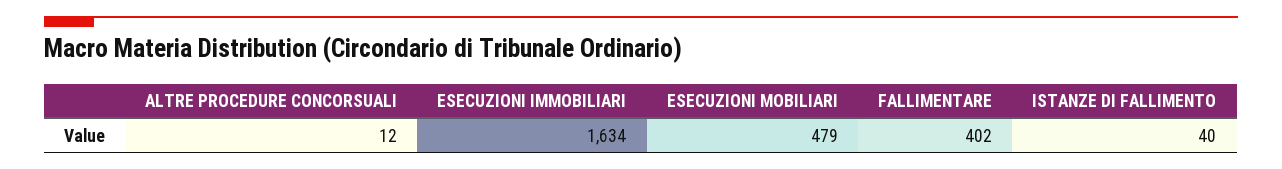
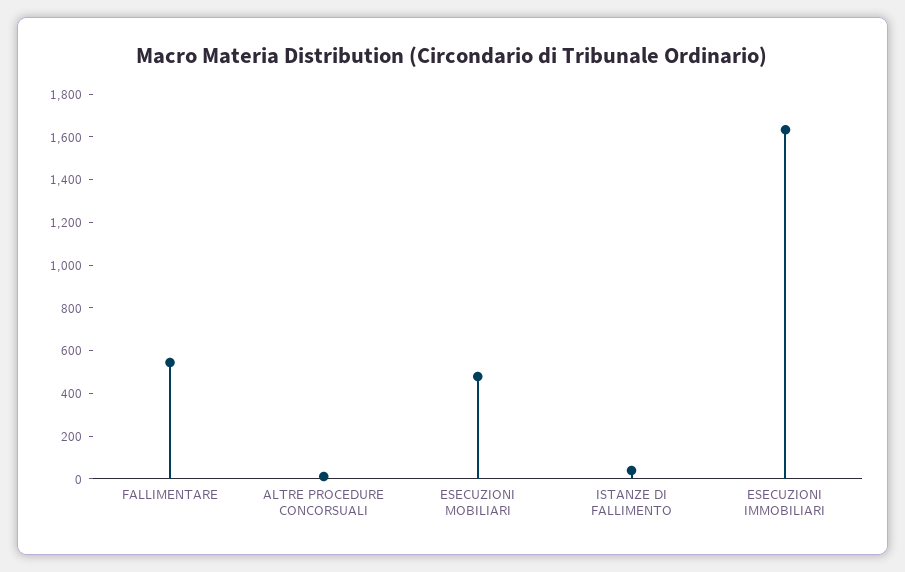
FALLIMENTARE: 402 -> 550

